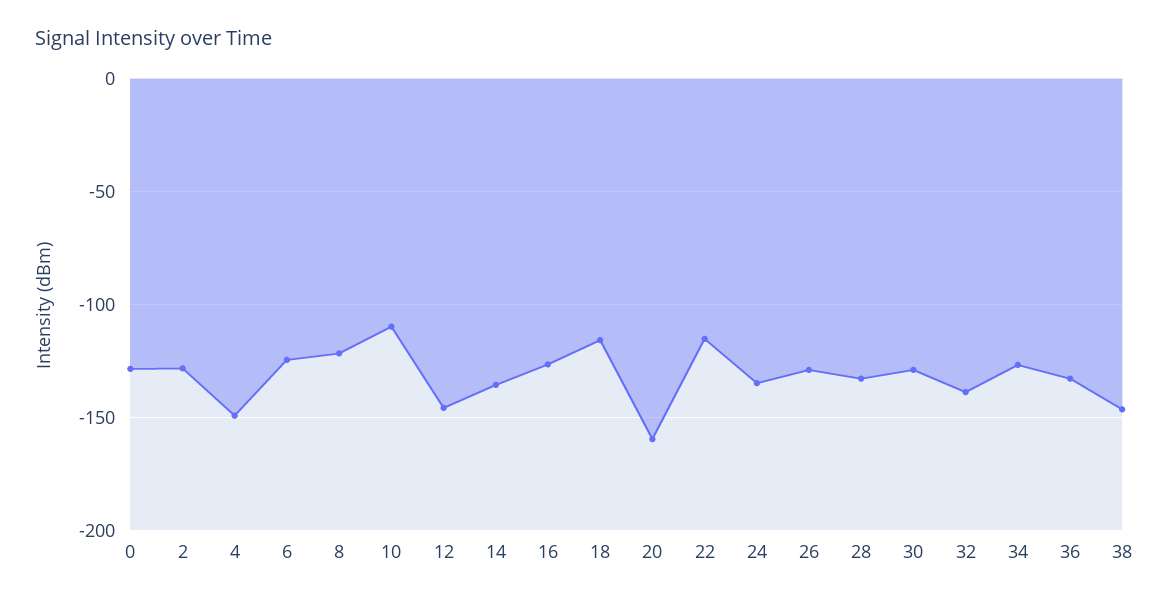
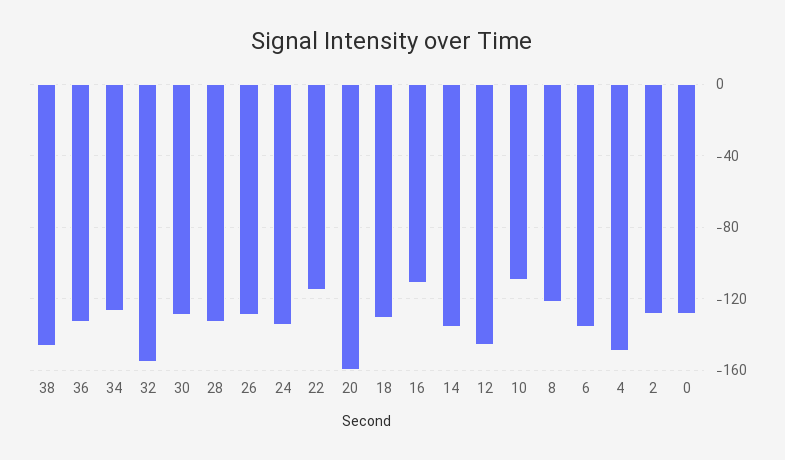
6: -125 -> -135
16: -125 -> -110
18: -115 -> -130
32: -140 -> -155

